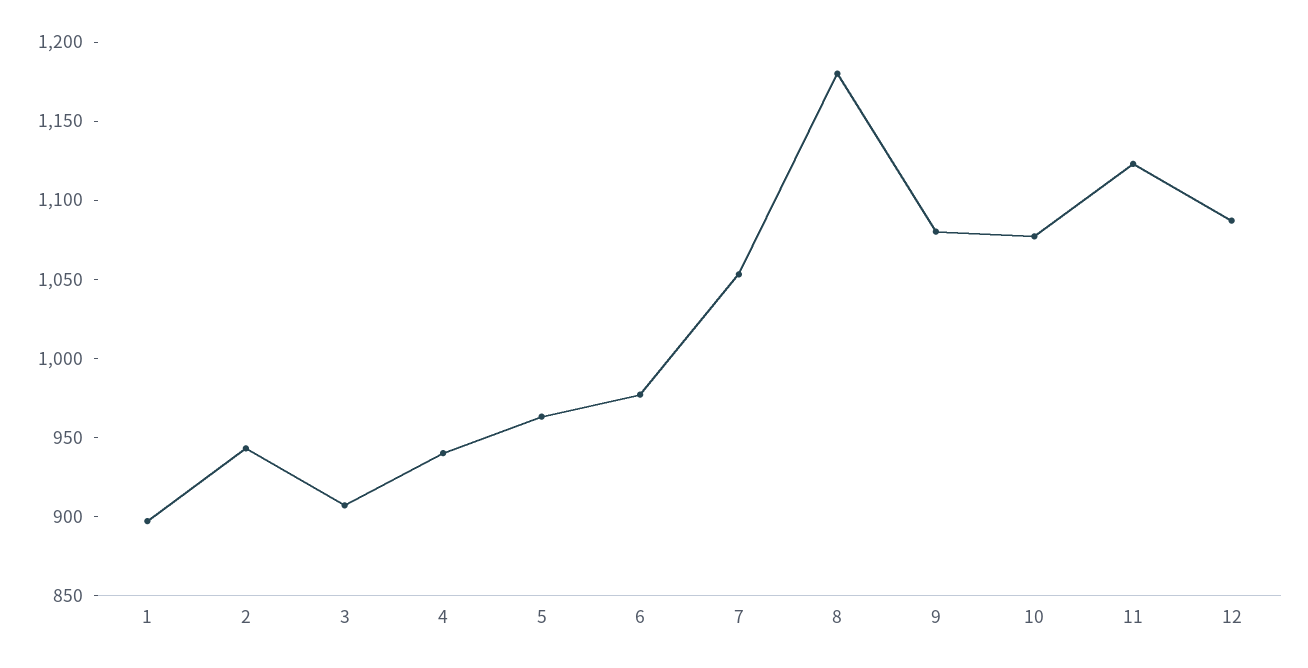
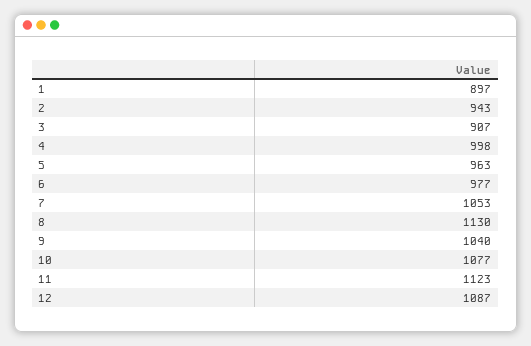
4: 940 -> 998
8: 1180 -> 1130
9: 1080 -> 1040

